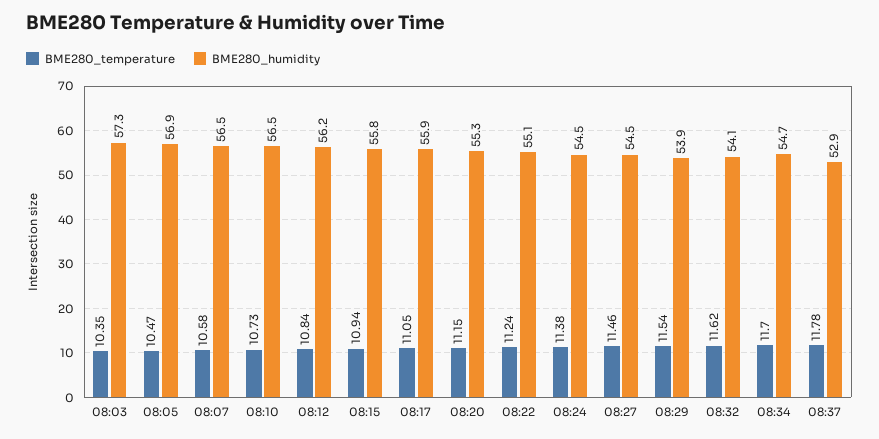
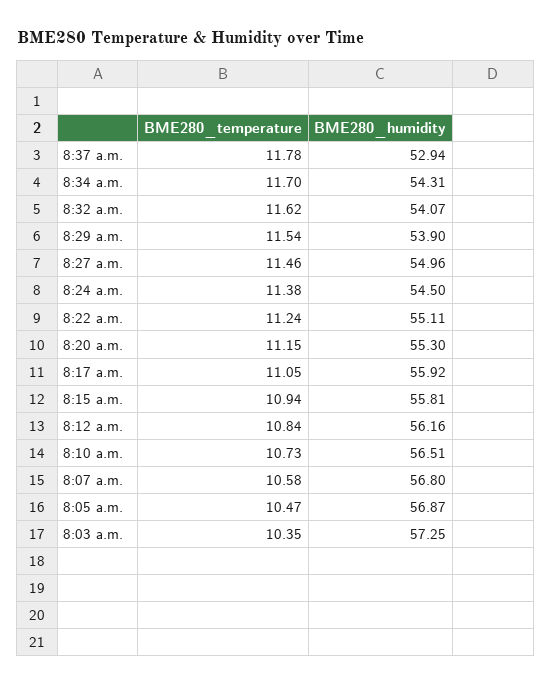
BME280_humidity, 08:07: 56.5 -> 56.8
BME280_humidity, 08:27: 54.5 -> 54.96
BME280_humidity, 08:34: 54.7 -> 54.31

